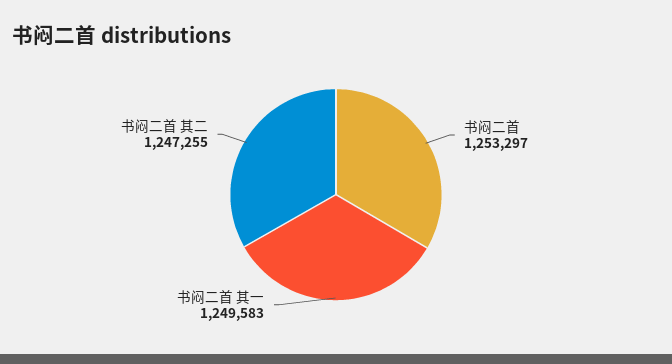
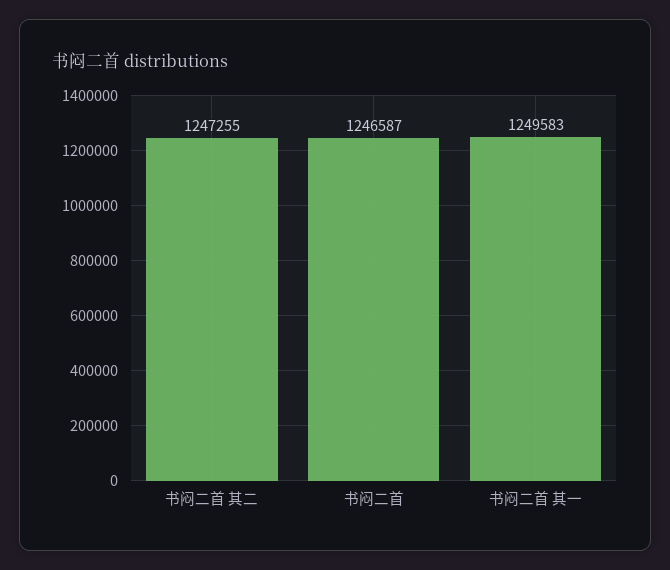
书闷二首: 1253297 -> 1246587

